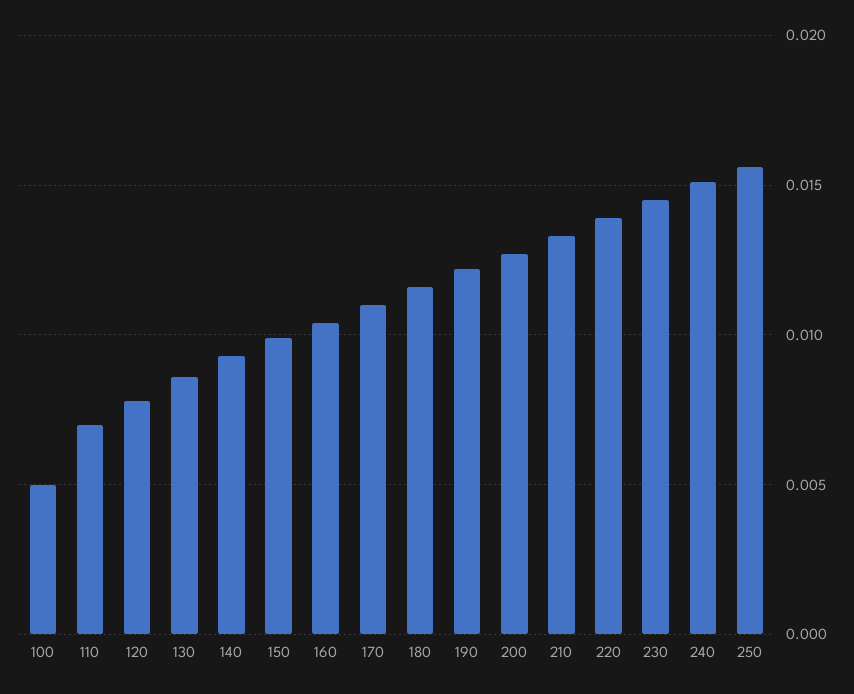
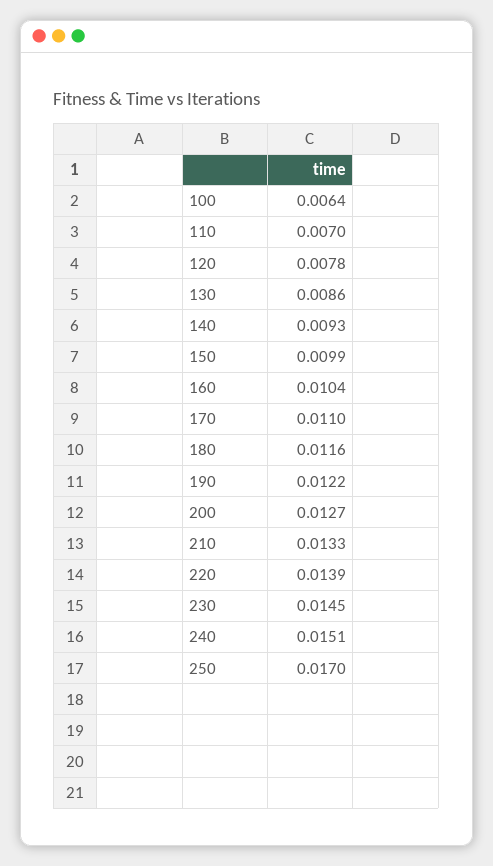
100: 0.005 -> 0.0064
250: 0.0155 -> 0.017

